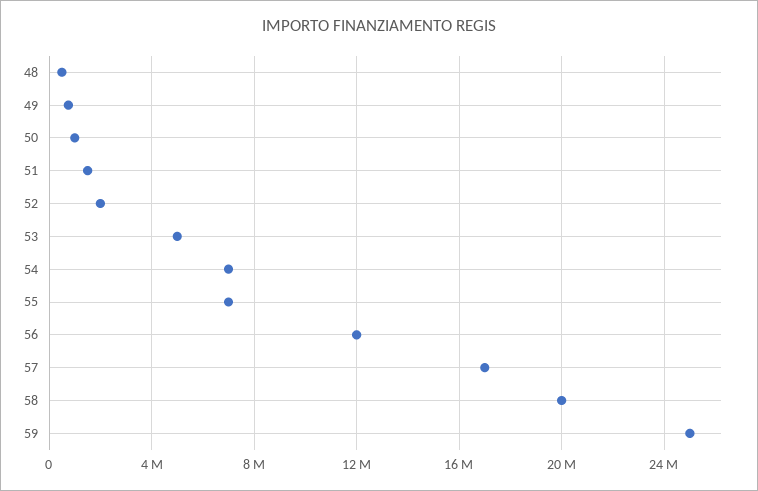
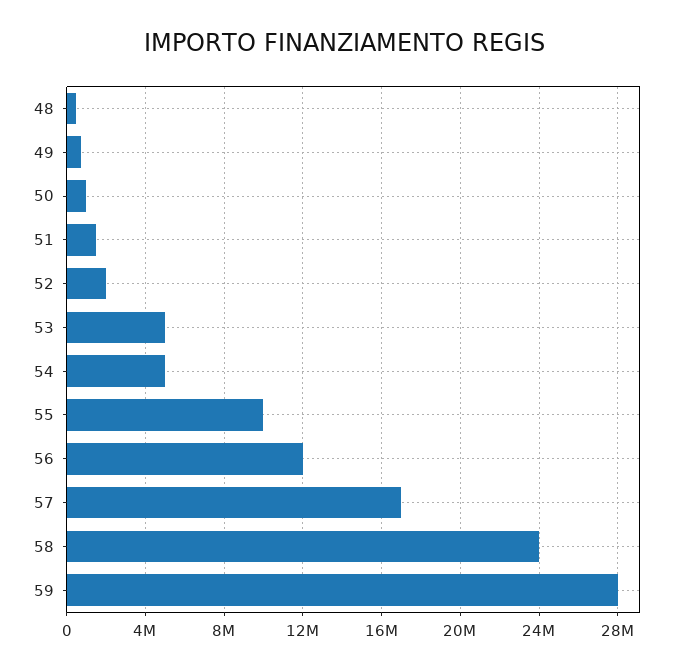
54: 7000000 -> 5000000
55: 7000000 -> 10000000
58: 20000000 -> 24000000
59: 25000000 -> 28000000

